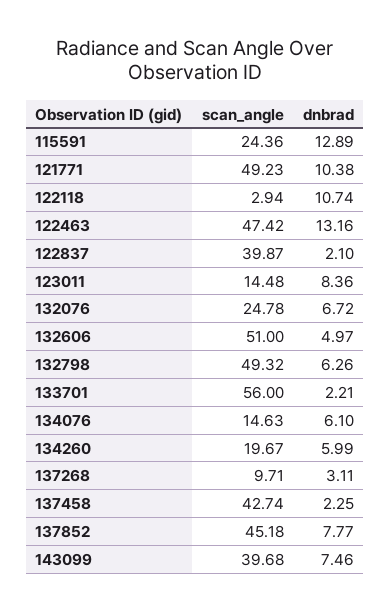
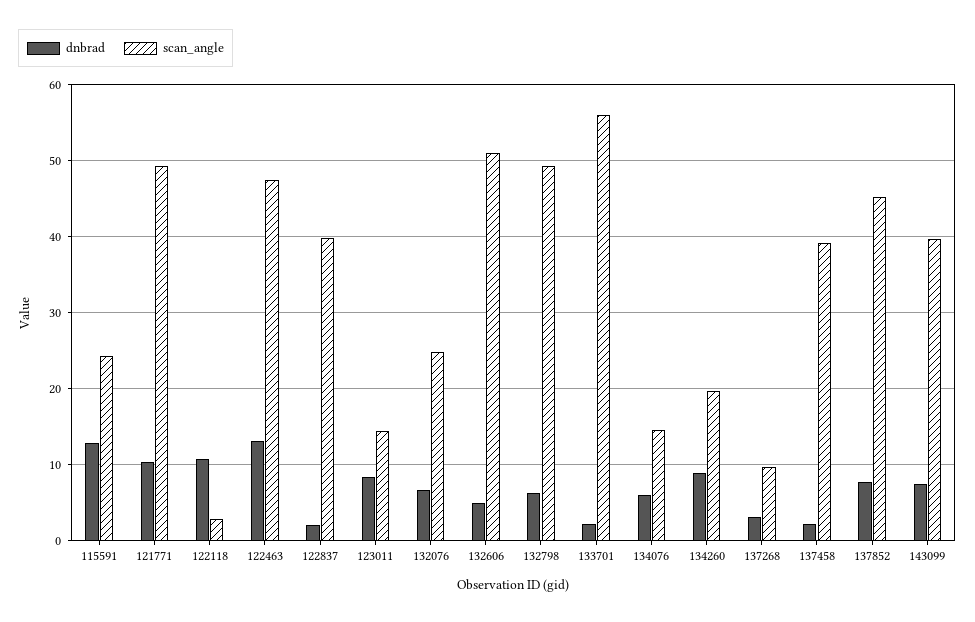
dnbrad, 134260: 5.99 -> 9
scan_angle, 137458: 42.74 -> 39

